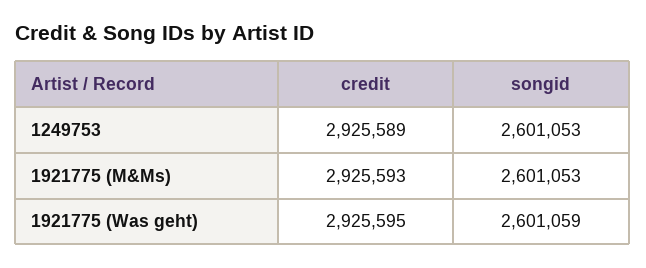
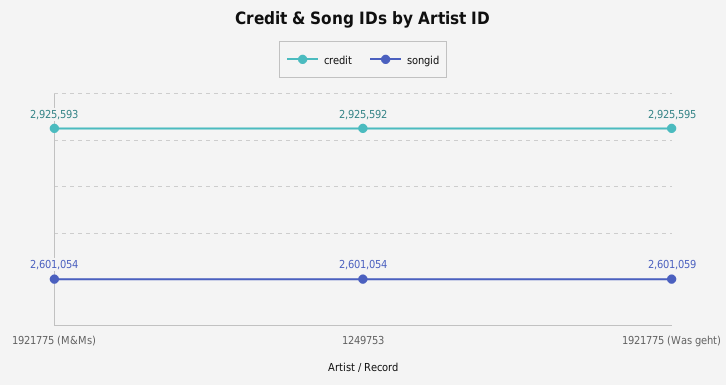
credit, 1249753: 2925589 -> 2925592
songid, 1249753: 2601053 -> 2601054
songid, 1921775 (M&Ms): 2601053 -> 2601054

